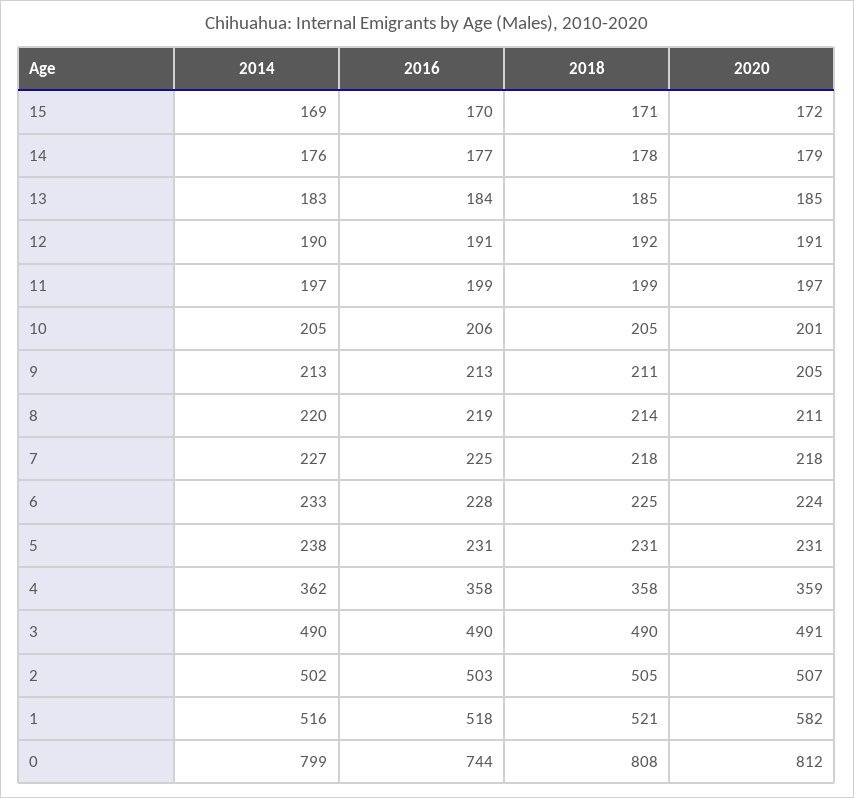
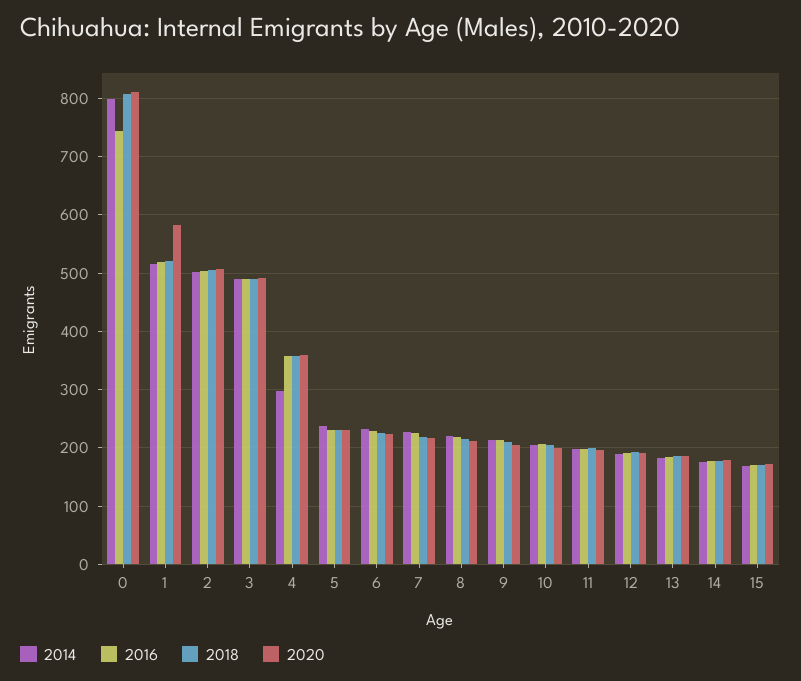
2014, 4: 362 -> 300

